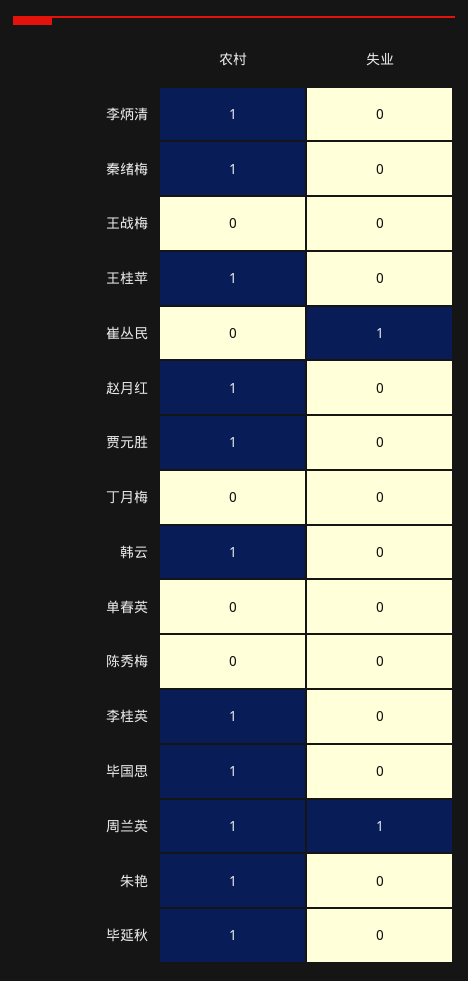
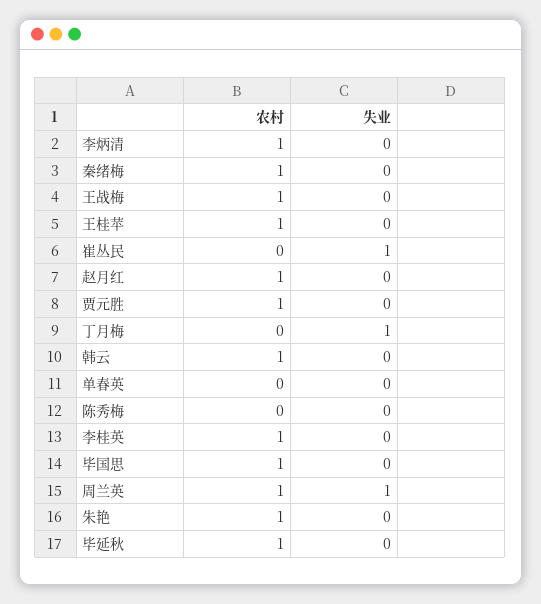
农村, 王战梅: 0 -> 1
失业, 丁月梅: 0 -> 1

